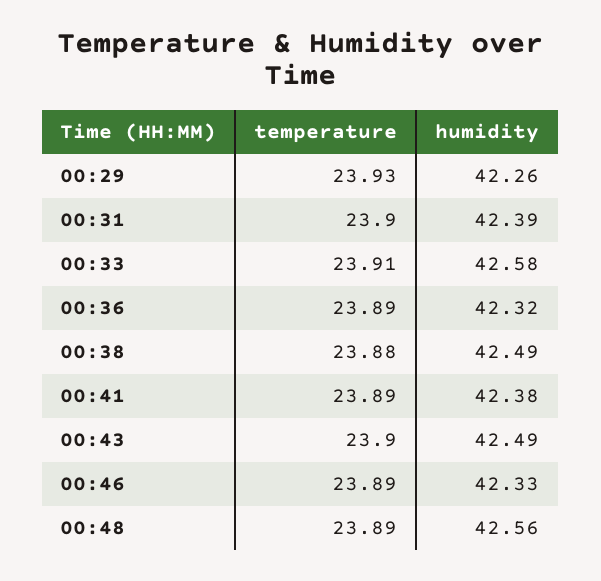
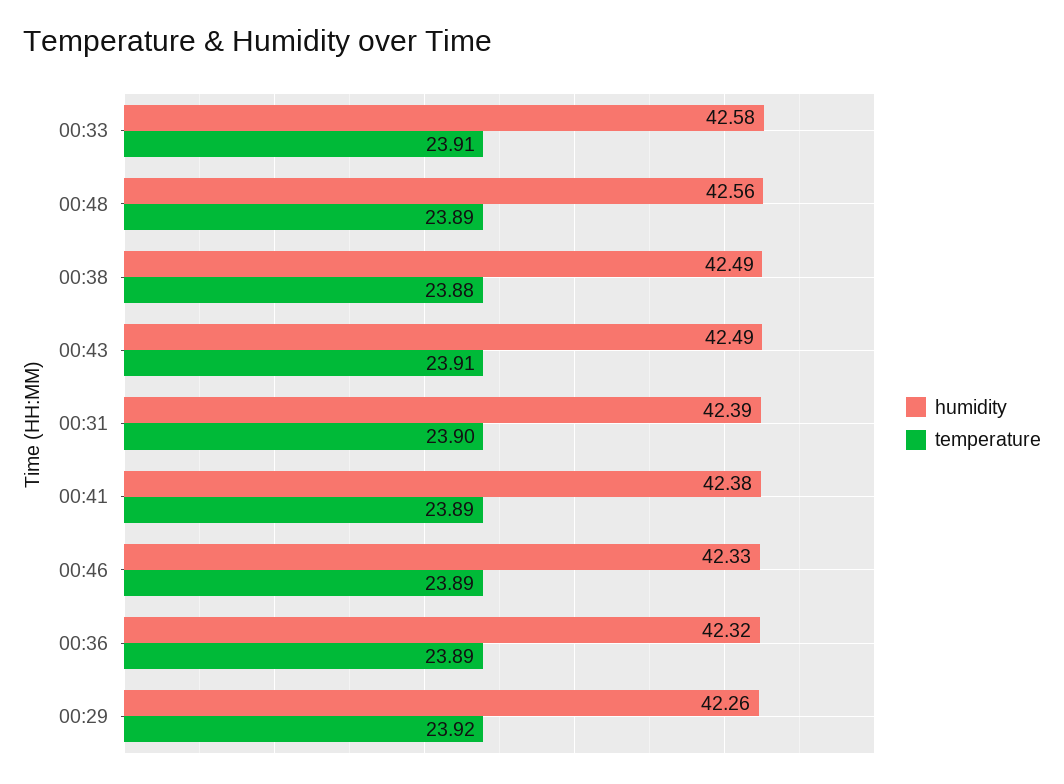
temperature, 00:29: 23.93 -> 23.92
temperature, 00:43: 23.9 -> 23.91

